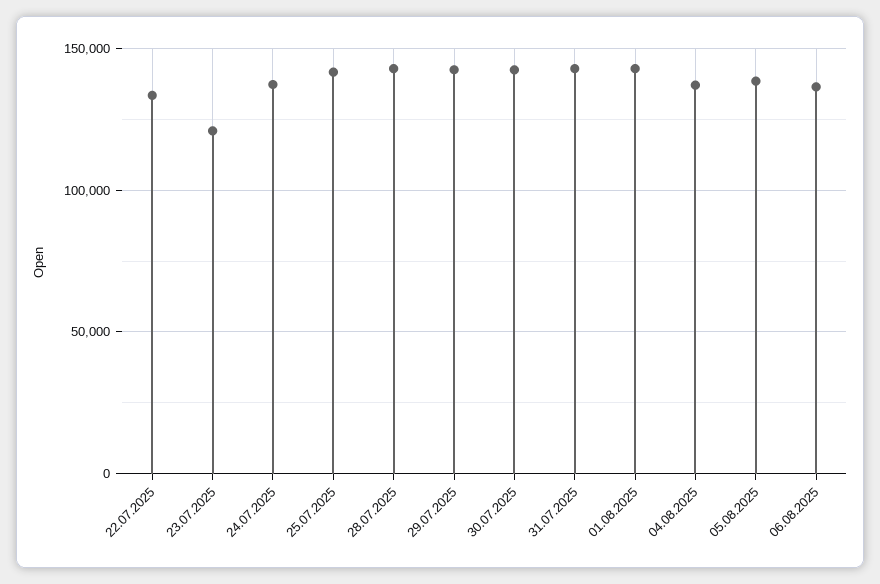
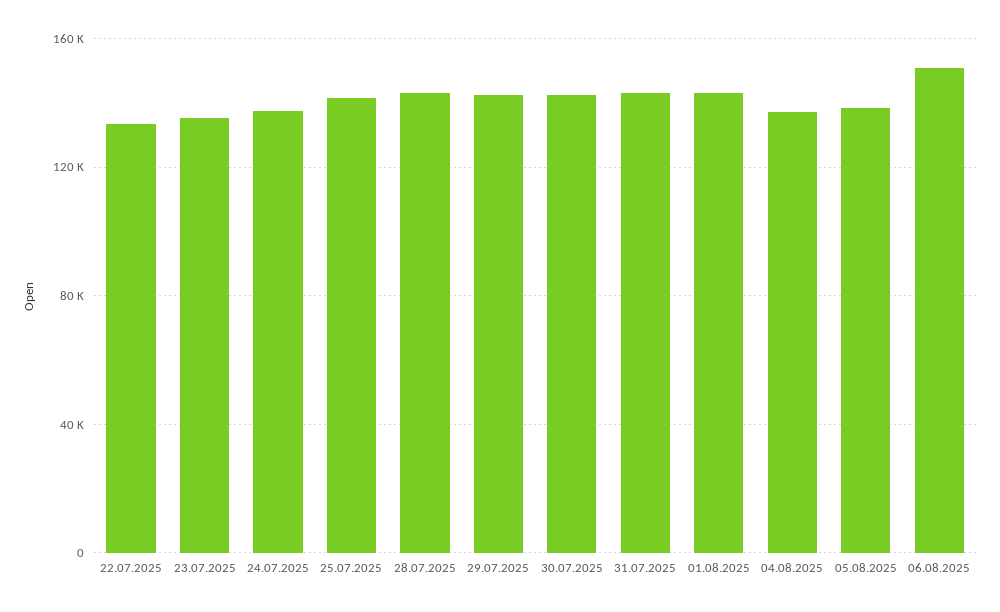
23.07.2025: 120000 -> 135000
06.08.2025: 135000 -> 150000

